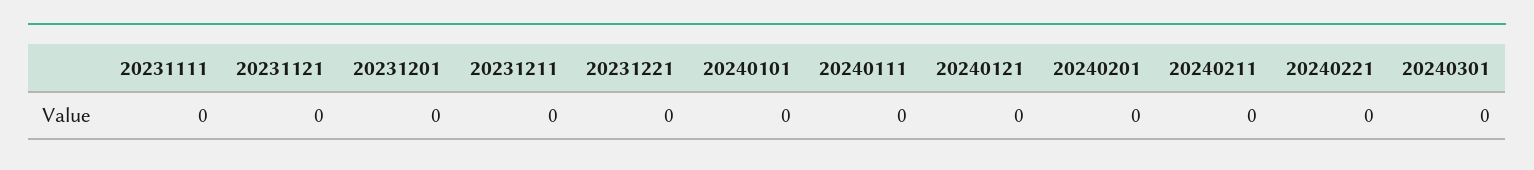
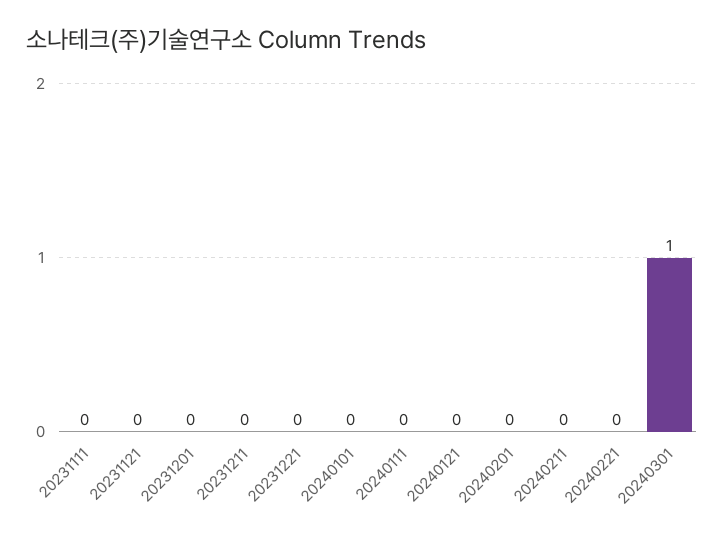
20240301: 0 -> 1

